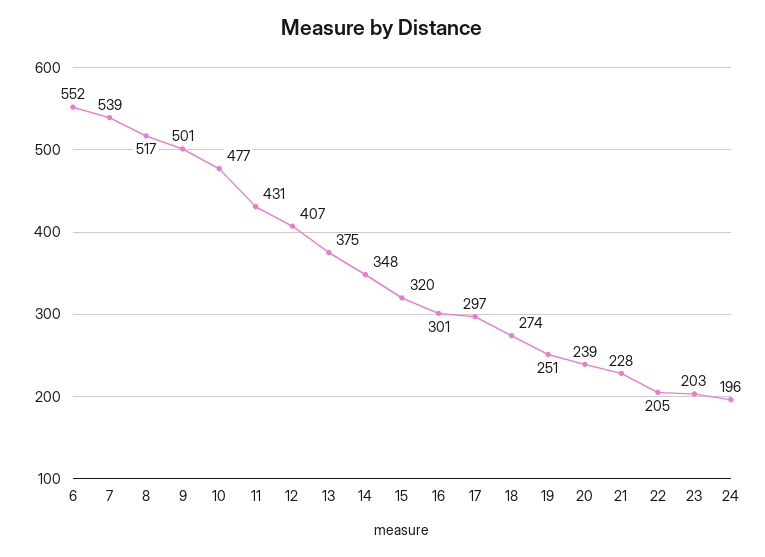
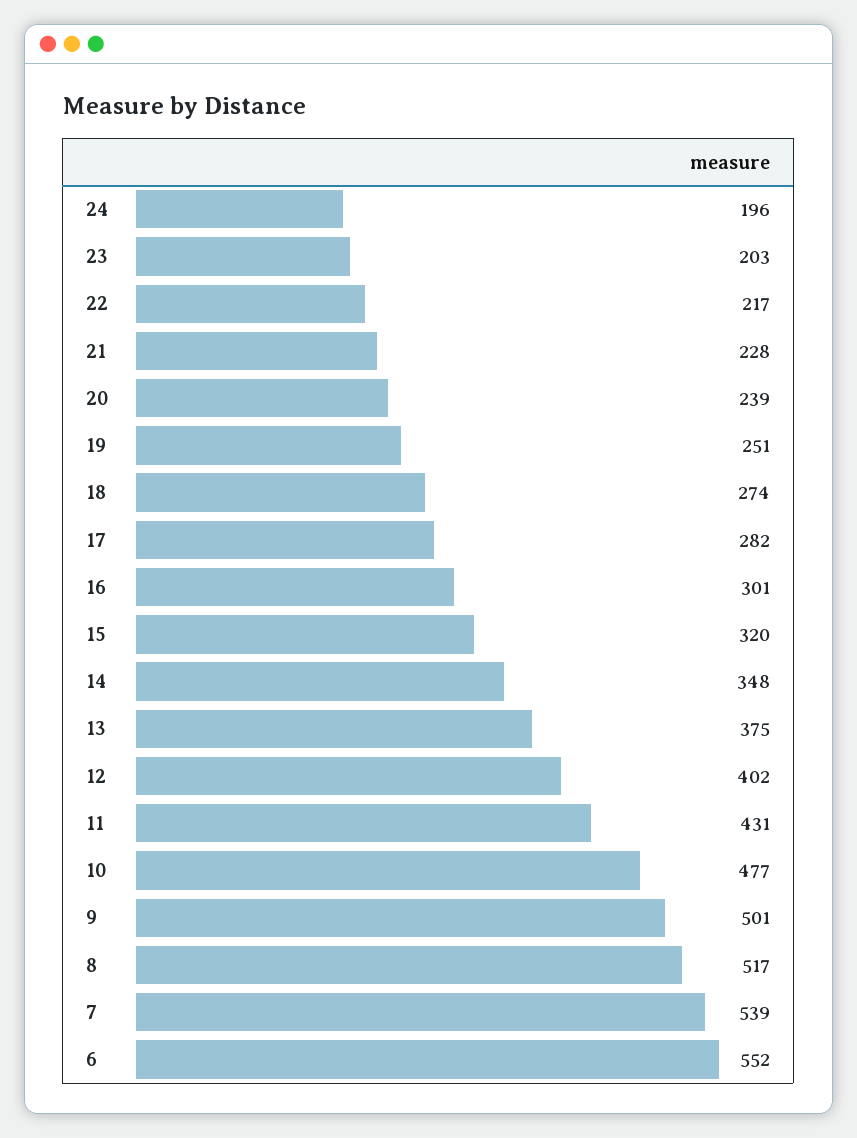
12: 407 -> 402
17: 297 -> 282
22: 205 -> 217

